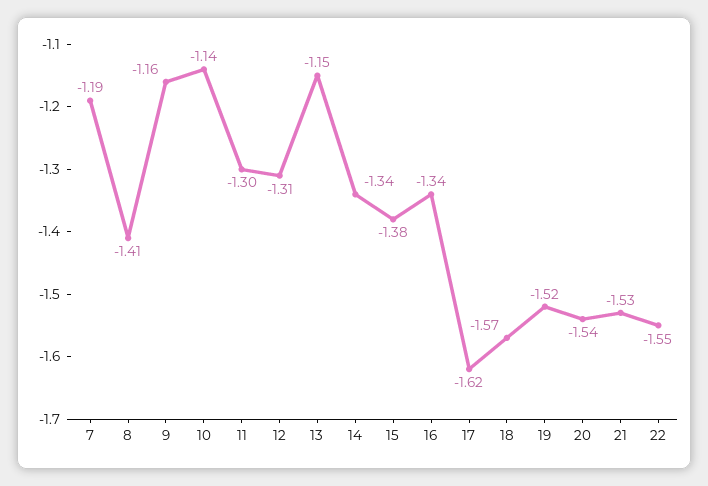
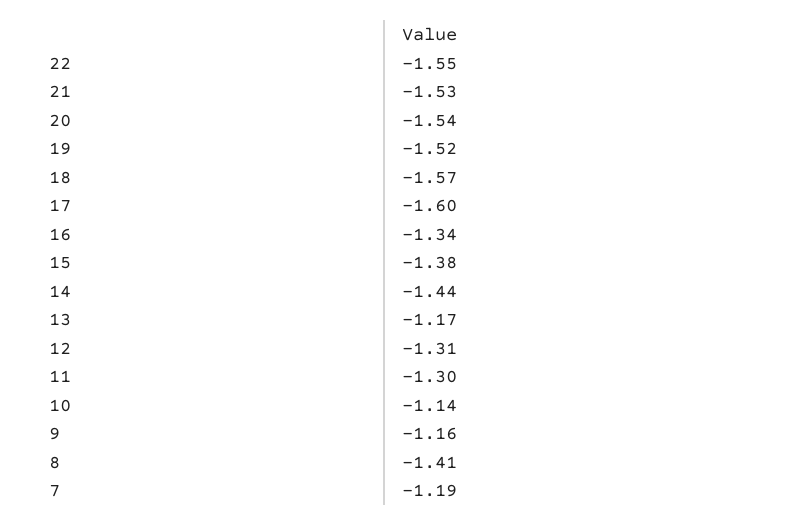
13: -1.15 -> -1.17
14: -1.34 -> -1.44
17: -1.62 -> -1.6

